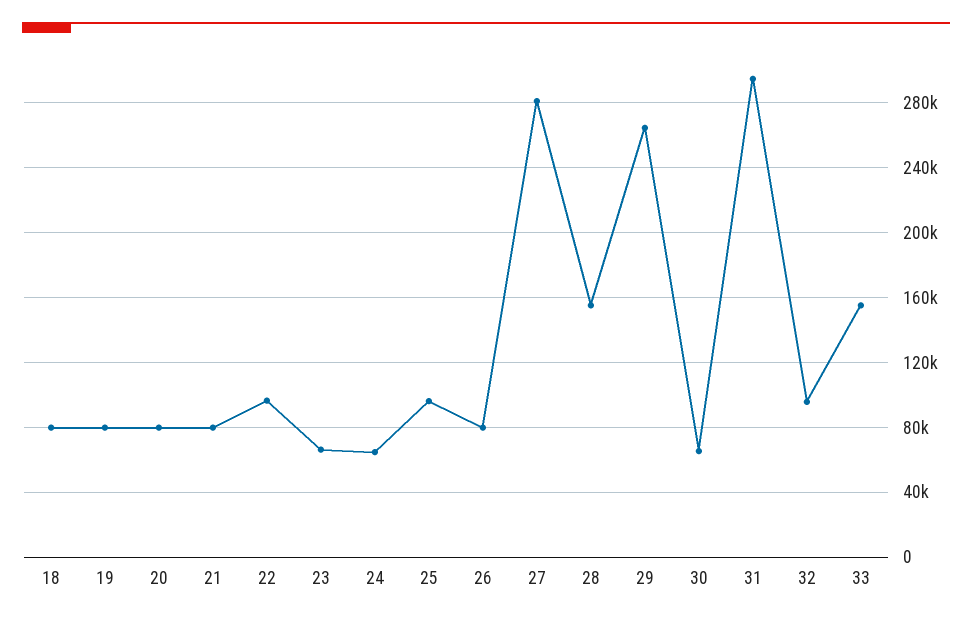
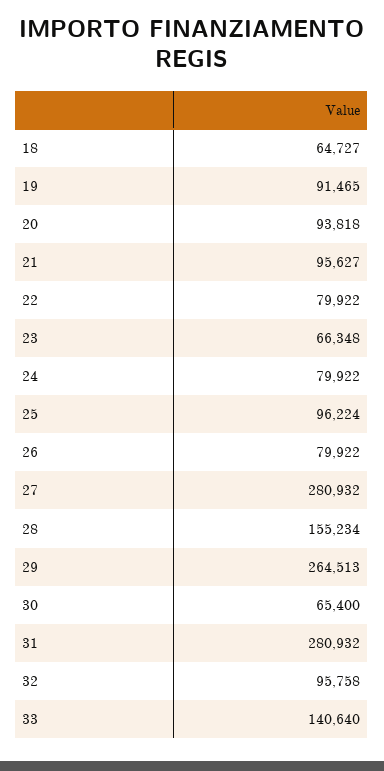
18: 80000 -> 64727
19: 80000 -> 91465
20: 80000 -> 93818
21: 80000 -> 95627
22: 95000 -> 79922
24: 65000 -> 79922
31: 295000 -> 280932
33: 155000 -> 140640

